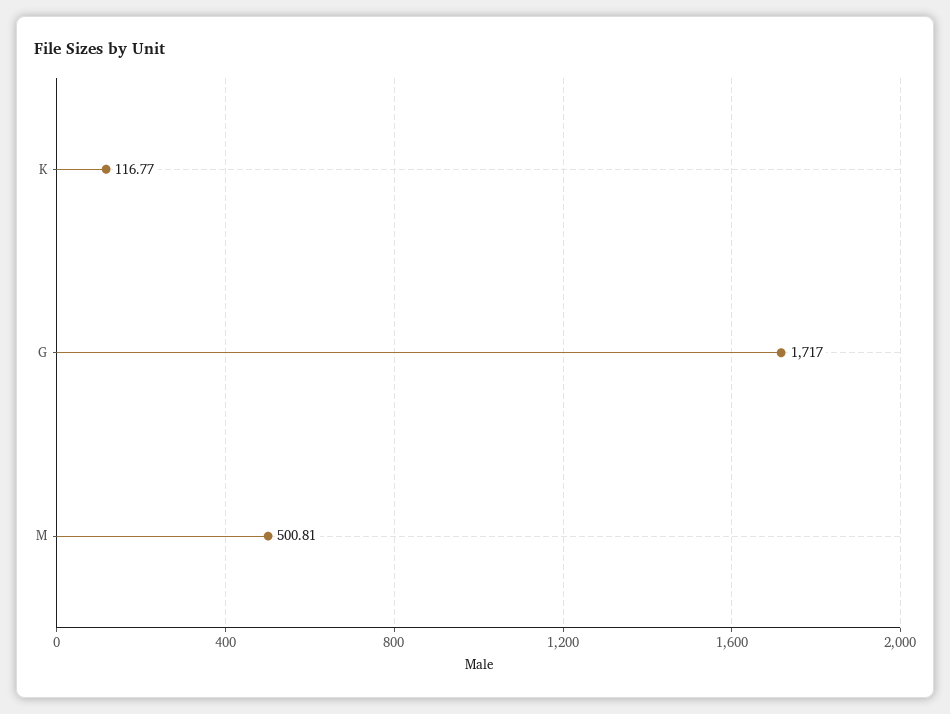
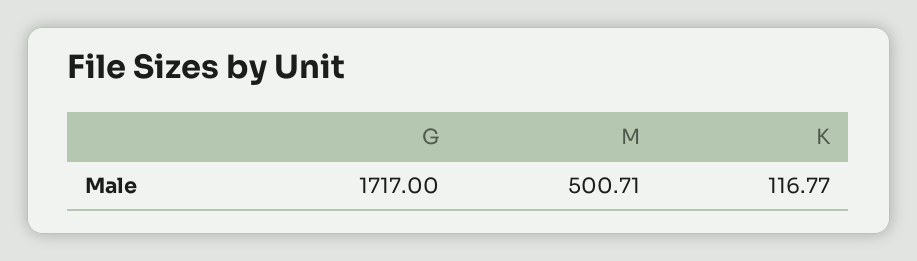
M: 500.81 -> 500.71

